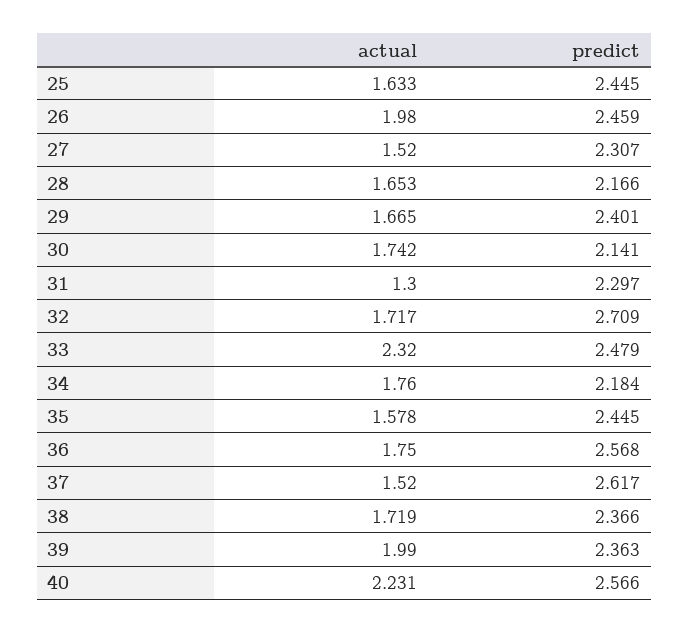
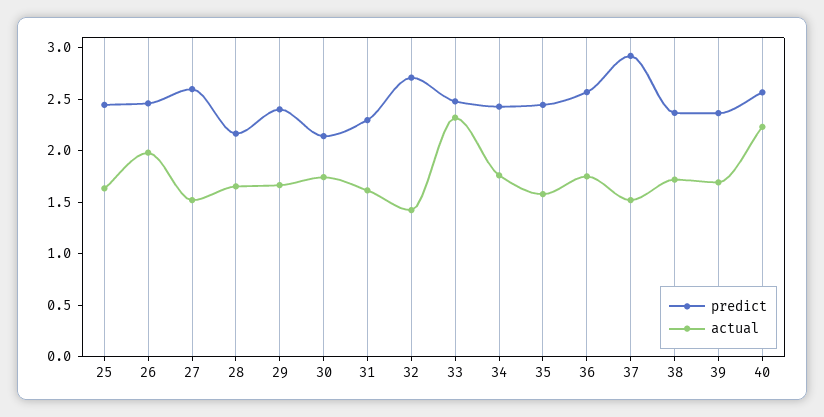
predict, 27: 2.307 -> 2.6
actual, 31: 1.3 -> 1.6
actual, 32: 1.717 -> 1.4
predict, 34: 2.184 -> 2.4
predict, 37: 2.617 -> 2.9
actual, 39: 1.99 -> 1.7

